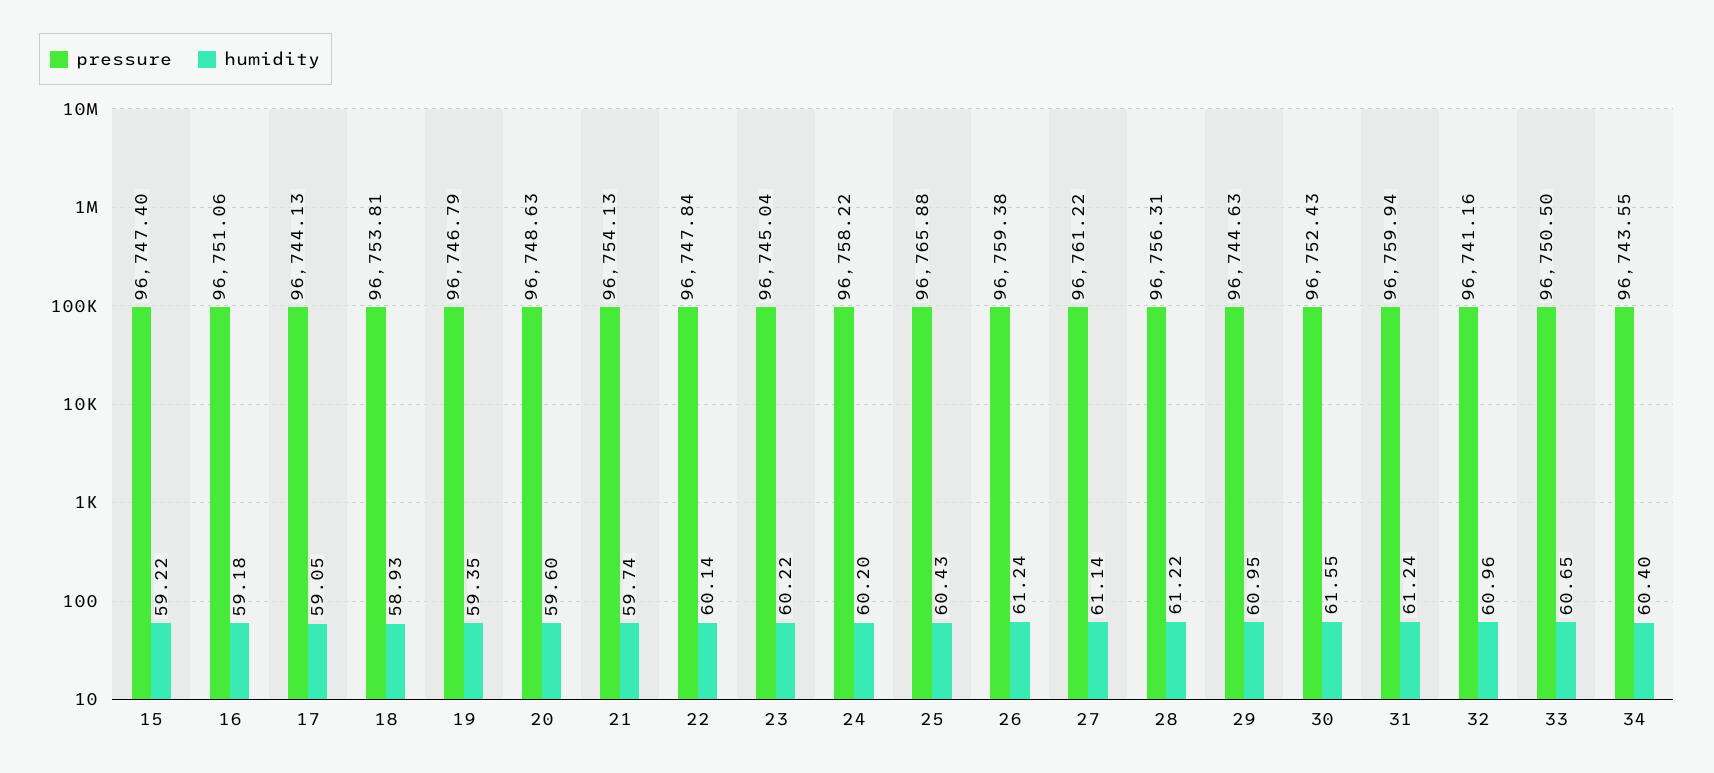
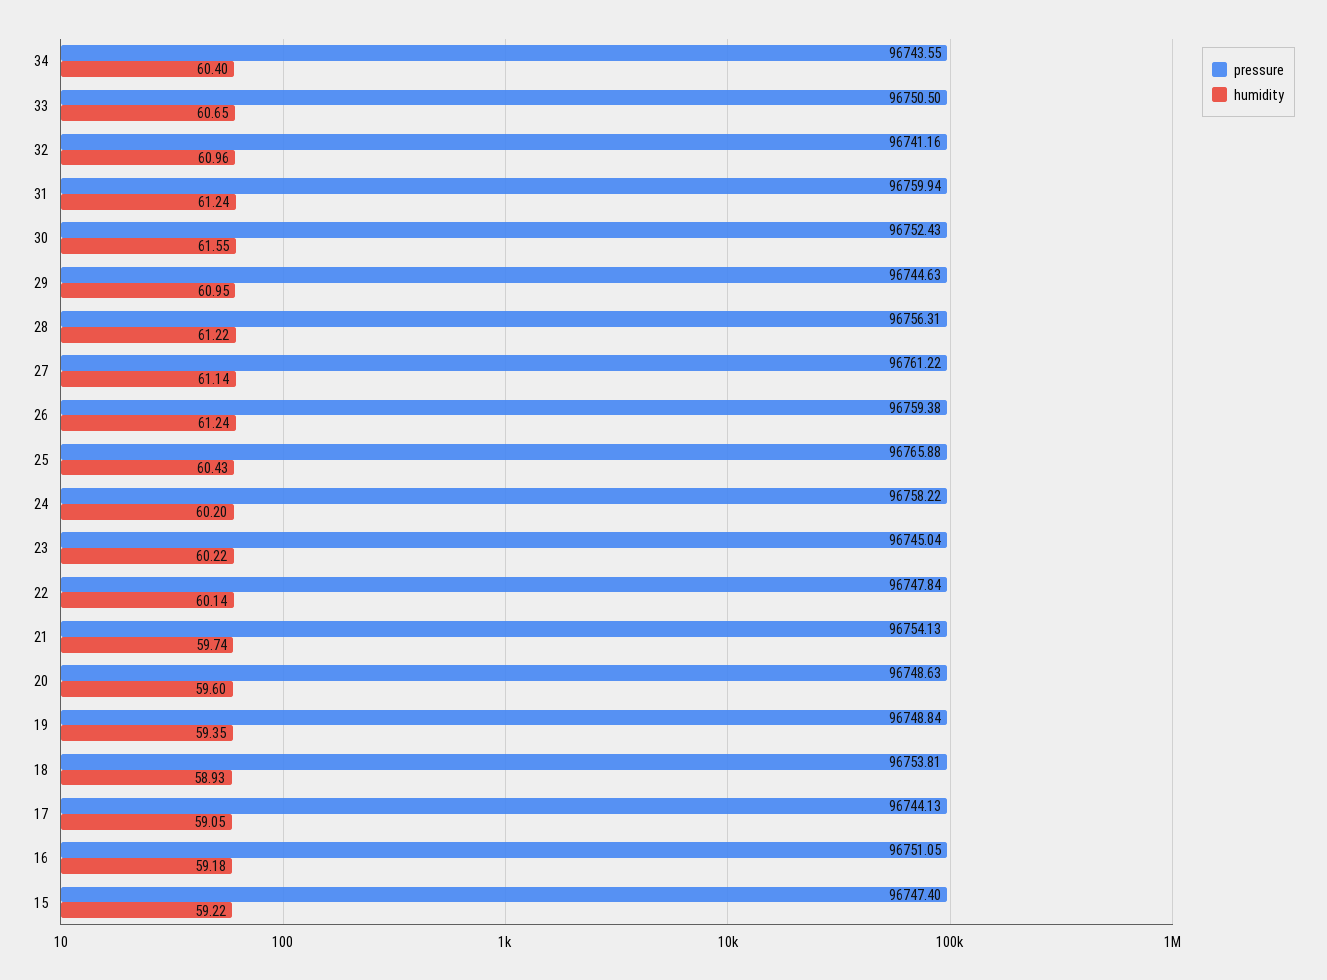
pressure, 16: 96751.06 -> 96751.05
pressure, 19: 96746.79 -> 96748.84

